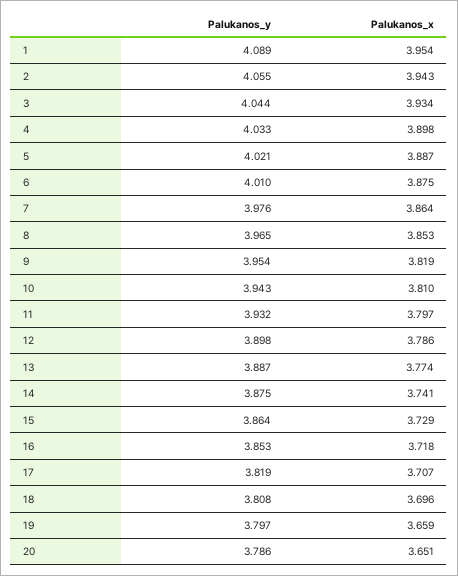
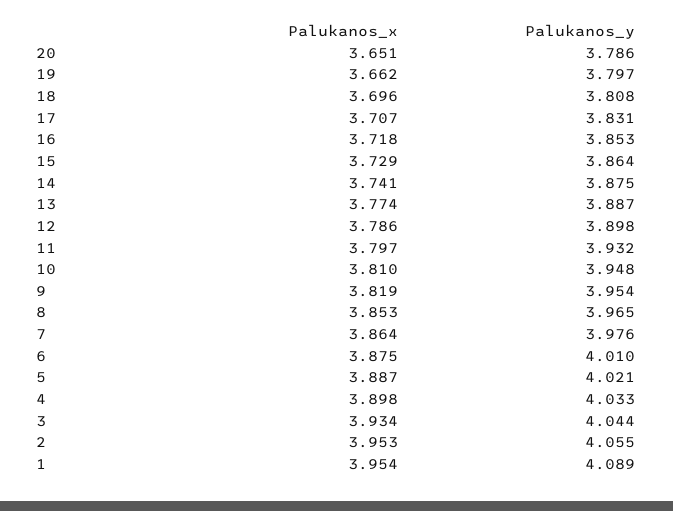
Palukanos_x, 2: 3.943 -> 3.953
Palukanos_y, 10: 3.943 -> 3.948
Palukanos_y, 17: 3.819 -> 3.831
Palukanos_x, 19: 3.659 -> 3.662

